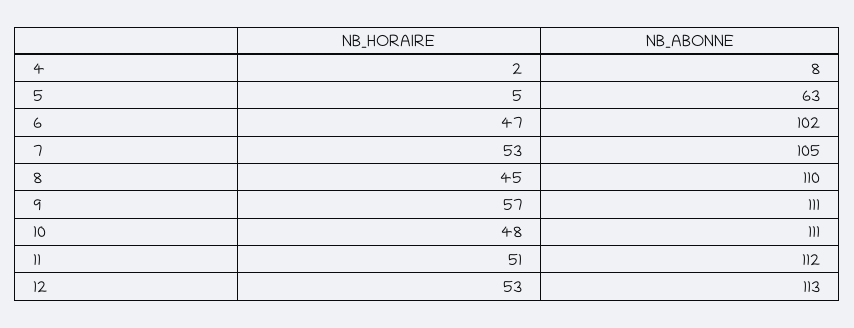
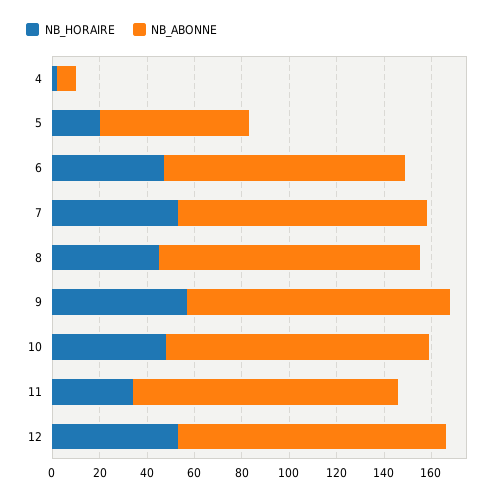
NB_HORAIRE, 5: 5 -> 20
NB_HORAIRE, 11: 51 -> 35

